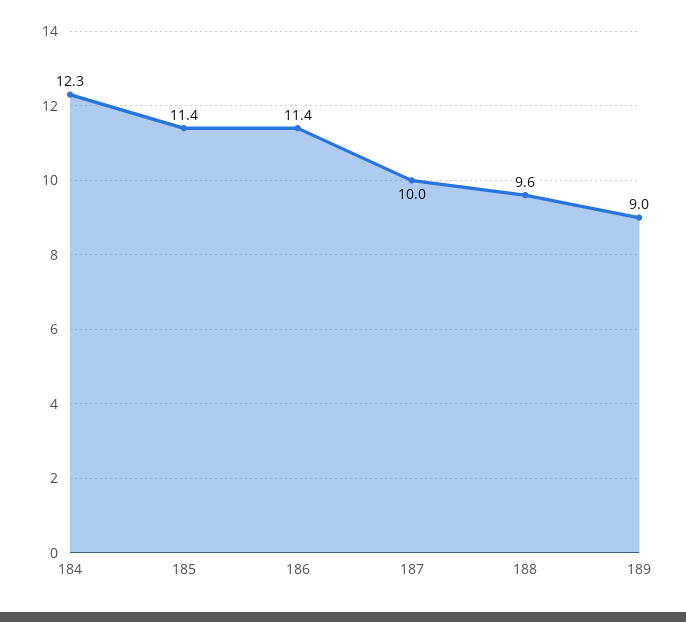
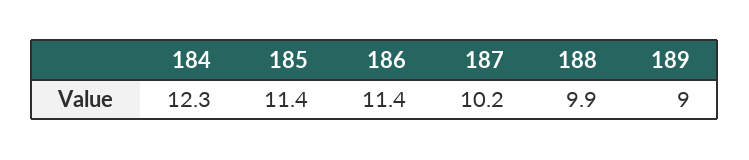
187: 10 -> 10.2
188: 9.6 -> 9.9

